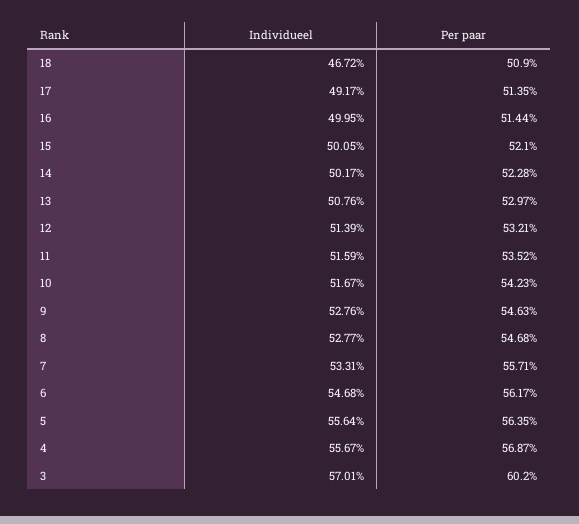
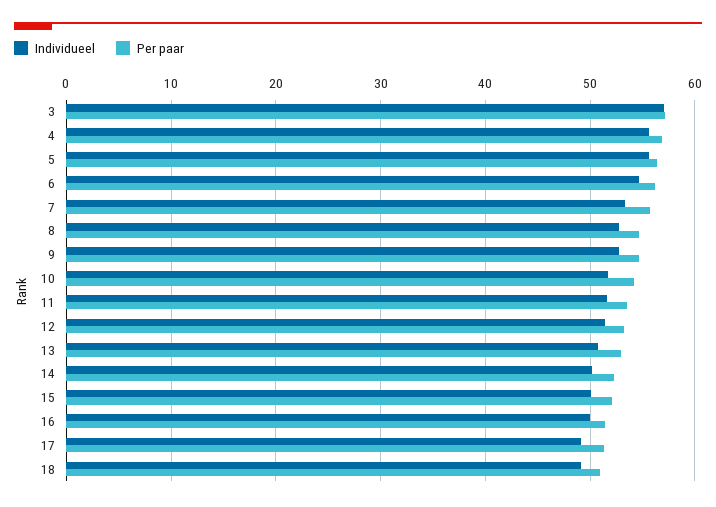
Individueel, 18: 46.72 -> 49
Per paar, 3: 60.2 -> 57

